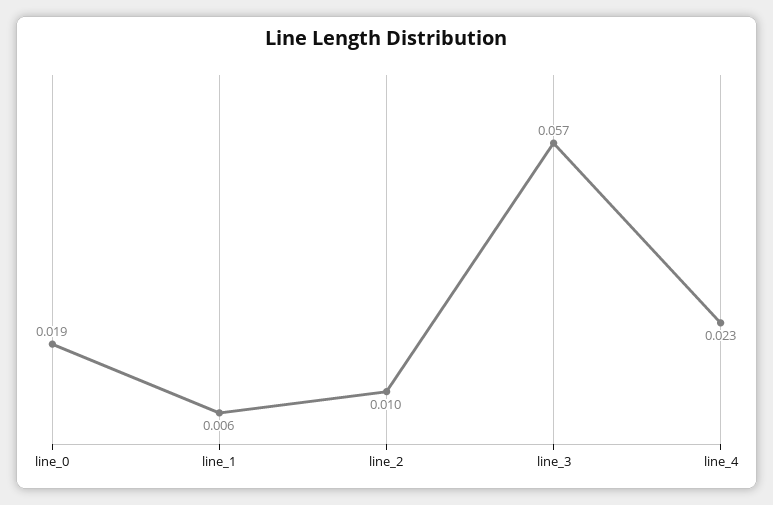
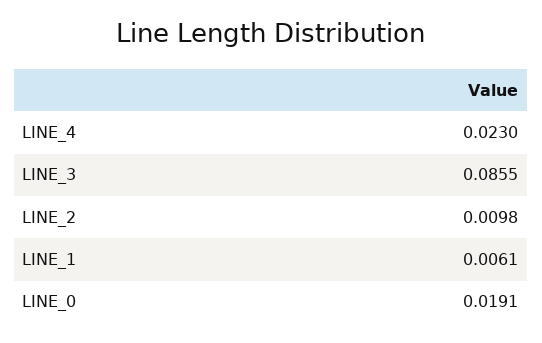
line_3: 0.057 -> 0.0855

